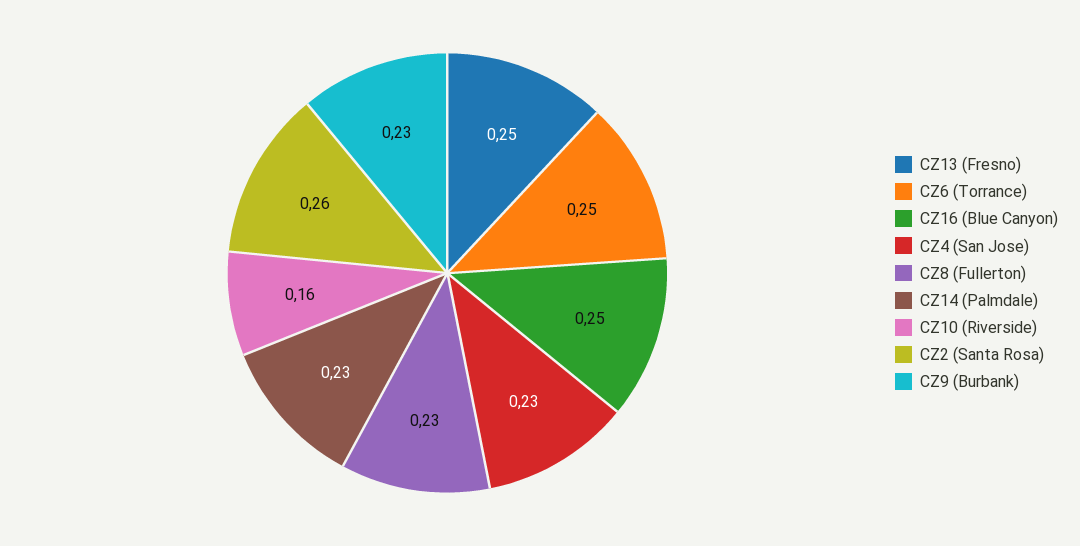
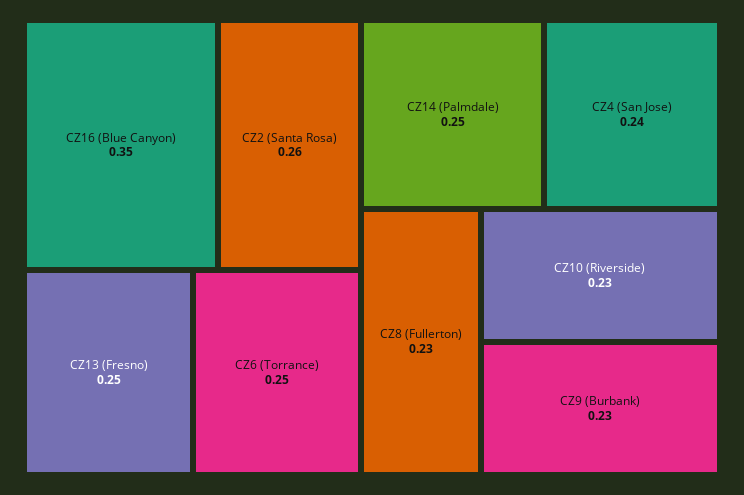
CZ16 (Blue Canyon): 0.25 -> 0.35
CZ4 (San Jose): 0.23 -> 0.24
CZ14 (Palmdale): 0.23 -> 0.25
CZ10 (Riverside): 0.16 -> 0.23

